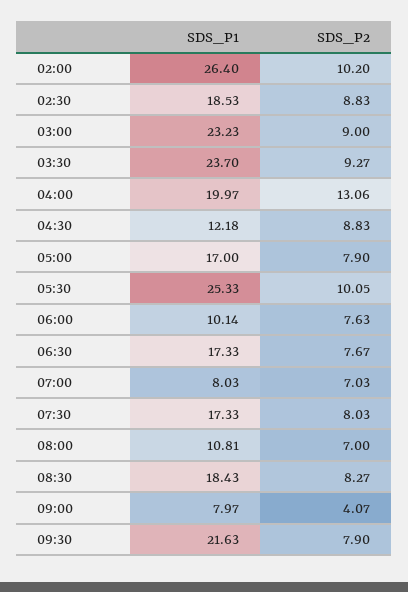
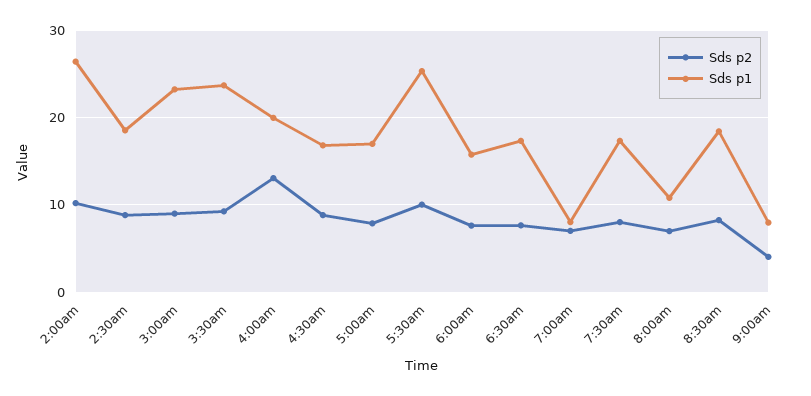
SDS_P1, 04:30: 12.18 -> 17
SDS_P1, 06:00: 10.14 -> 16
SDS_P1, 09:30: 21.63 -> none
SDS_P2, 09:30: 7.9 -> none

